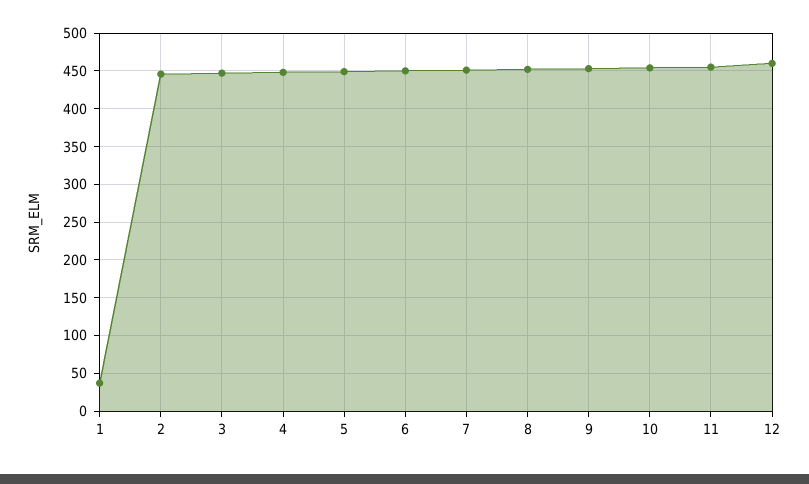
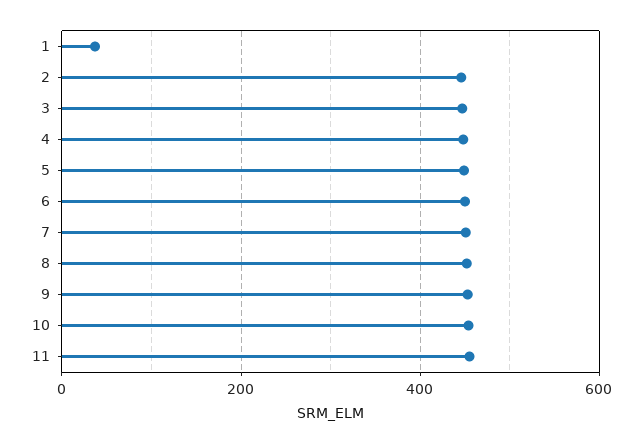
12: 460 -> none

